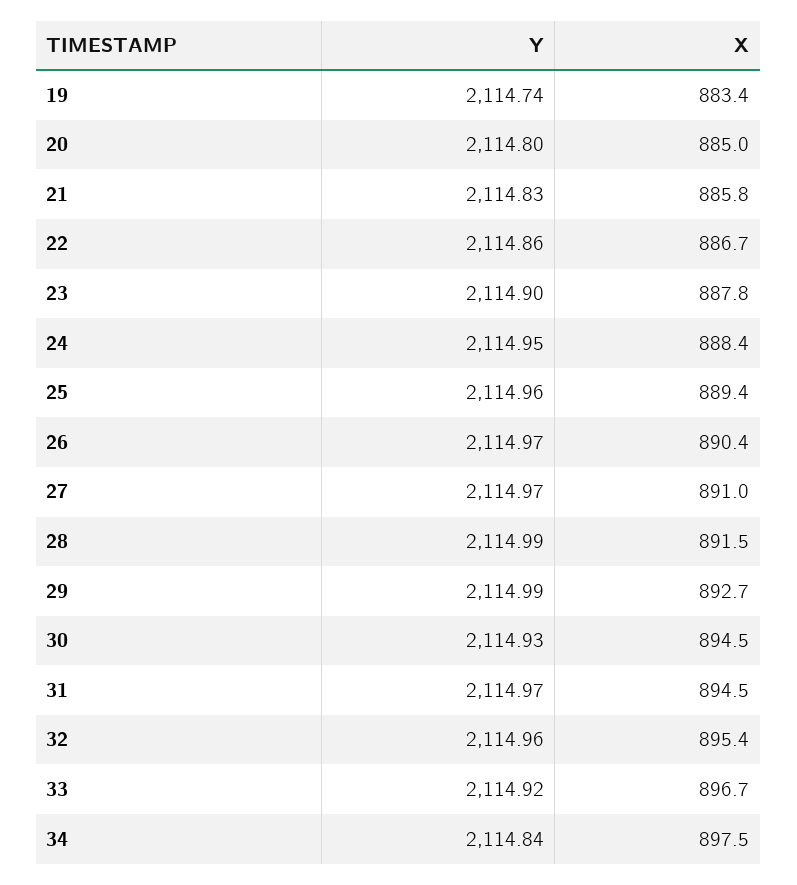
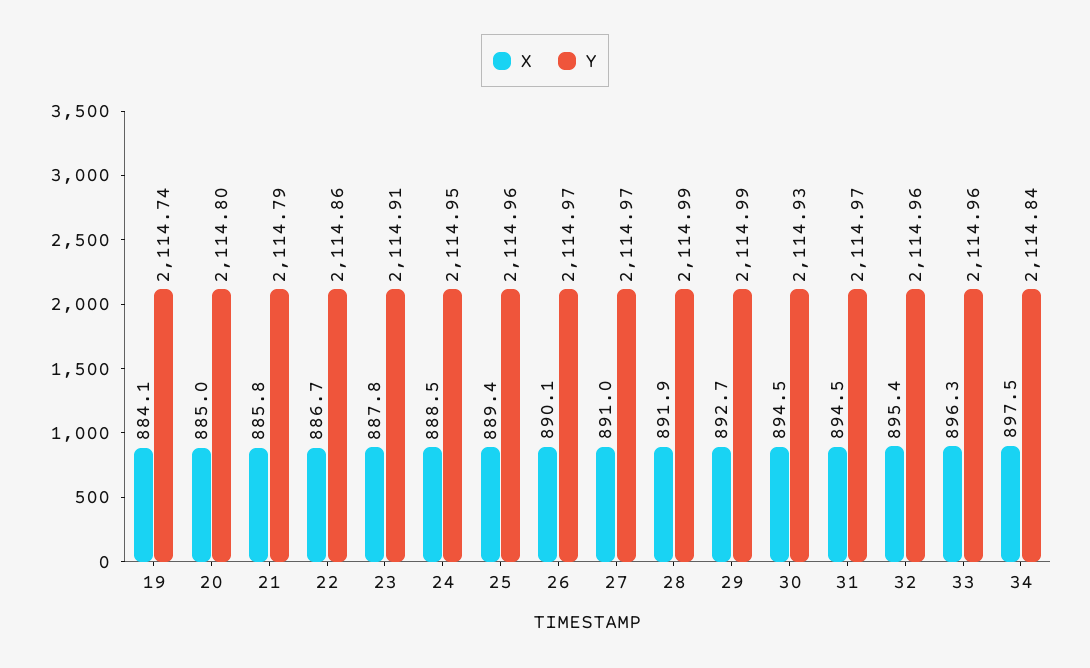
X, 19: 883.4 -> 884.1
Y, 21: 2114.83 -> 2114.79
Y, 23: 2114.9 -> 2114.91
X, 24: 888.4 -> 888.5
X, 26: 890.4 -> 890.1
X, 28: 891.5 -> 891.9
Y, 33: 2114.92 -> 2114.96
X, 33: 896.7 -> 896.3

